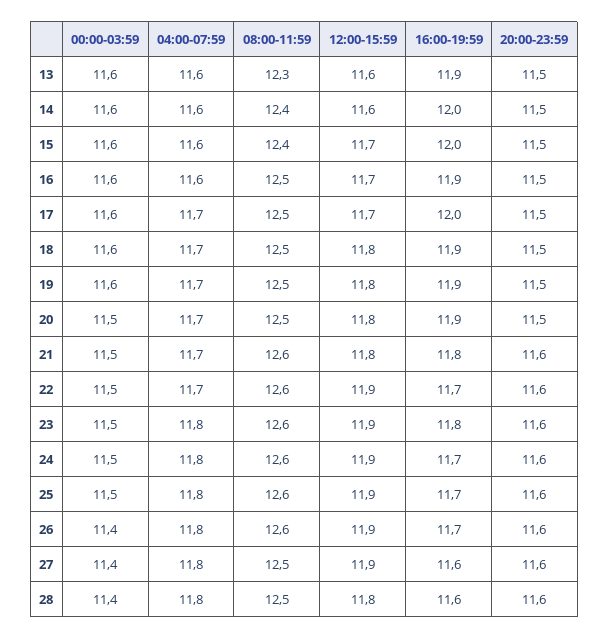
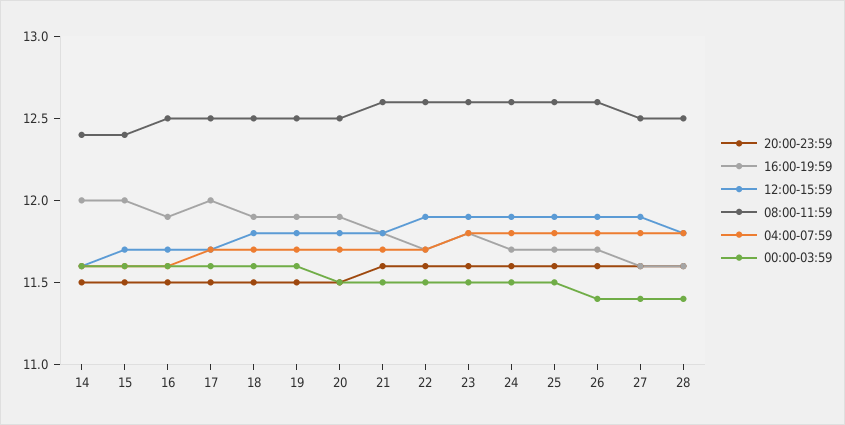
00:00-03:59, 13: 11.6 -> none
04:00-07:59, 13: 11.6 -> none
08:00-11:59, 13: 12.3 -> none
12:00-15:59, 13: 11.6 -> none
16:00-19:59, 13: 11.9 -> none
20:00-23:59, 13: 11.5 -> none

